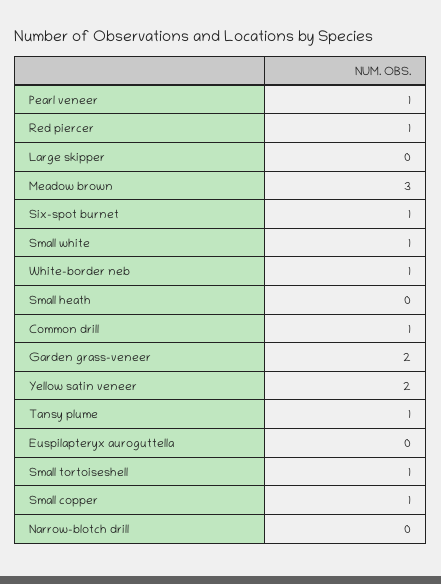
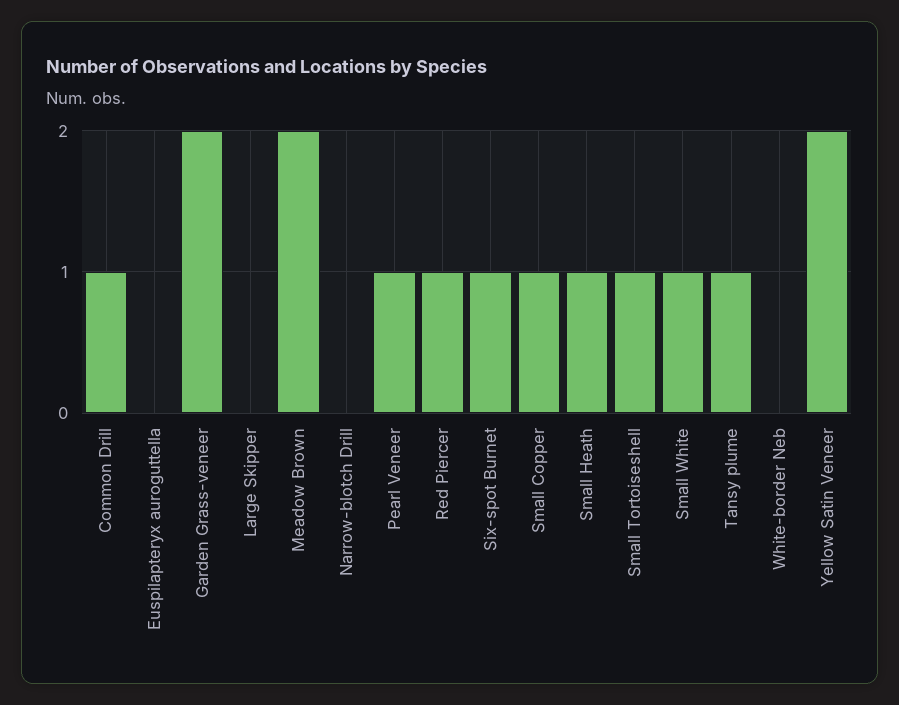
Meadow brown: 3 -> 2
White-border neb: 1 -> 0
Small heath: 0 -> 1

